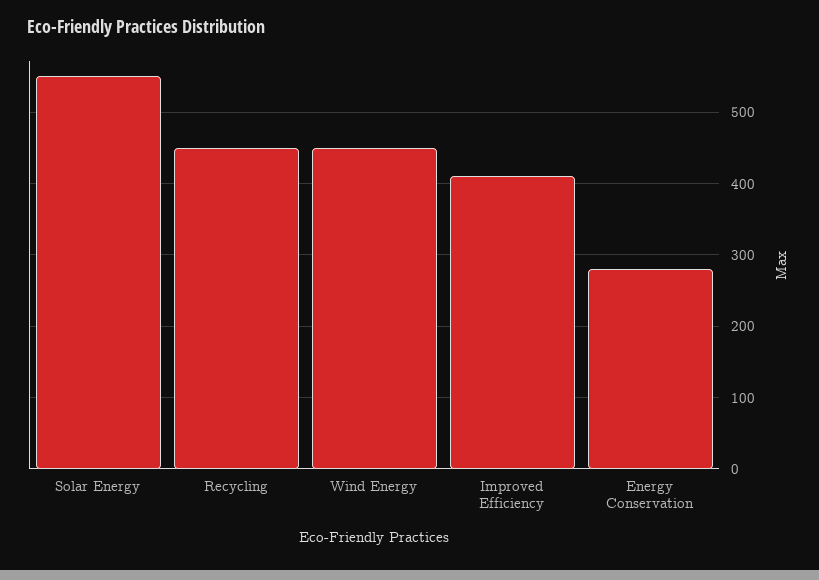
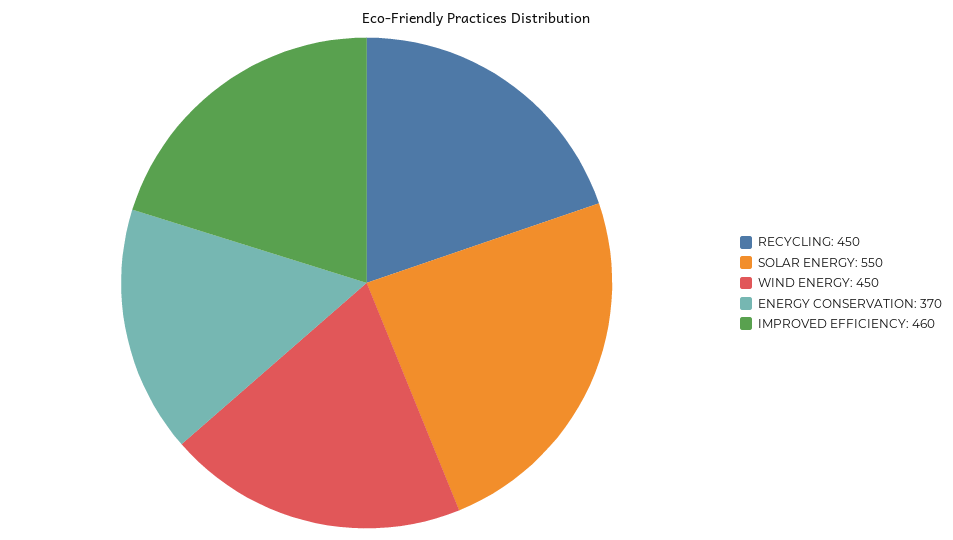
Improved Efficiency: 410 -> 460
Energy Conservation: 280 -> 370

